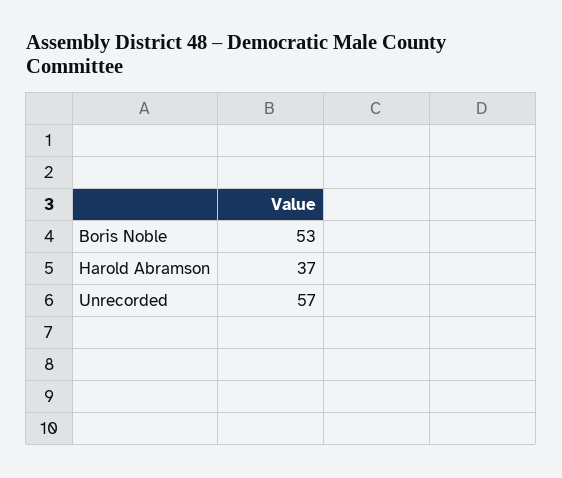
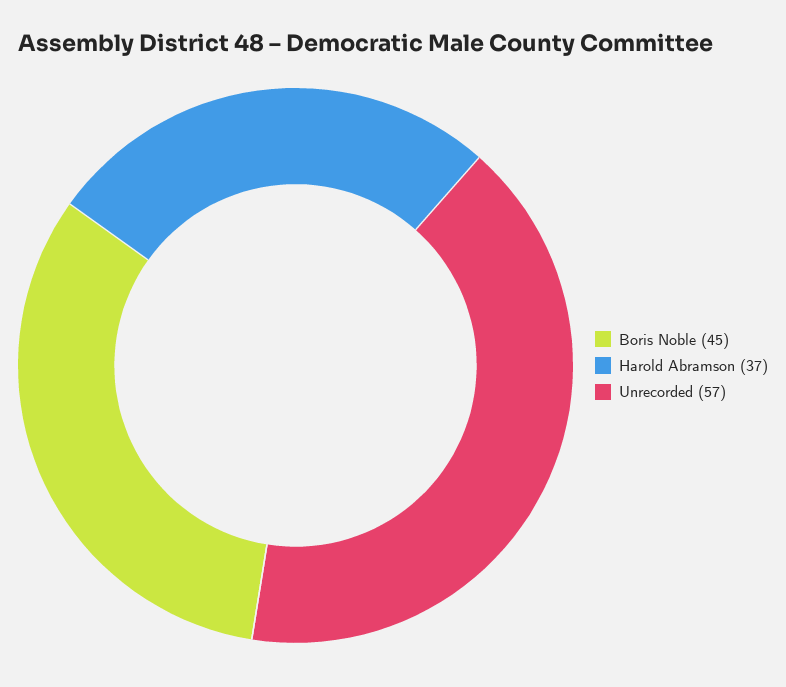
Boris Noble: 53 -> 45

